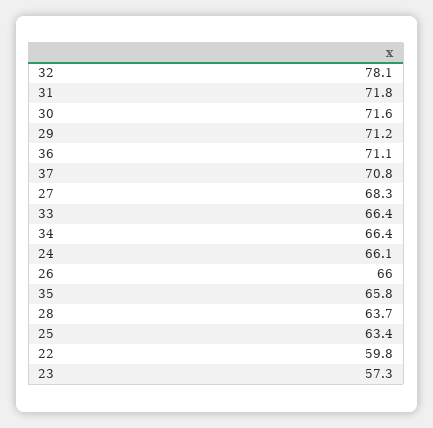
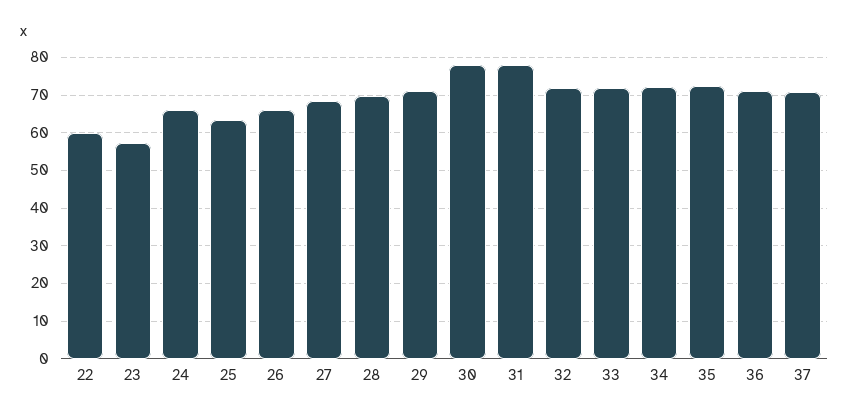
32: 78.1 -> 72
31: 71.8 -> 78
30: 71.6 -> 78
33: 66.4 -> 72
34: 66.4 -> 72
35: 65.8 -> 72
28: 63.7 -> 70

